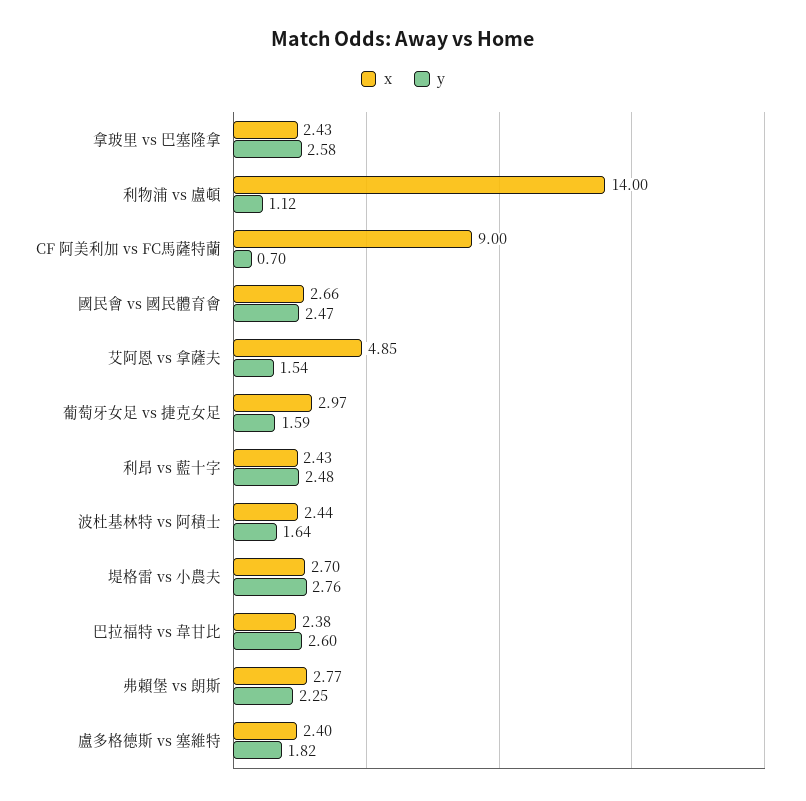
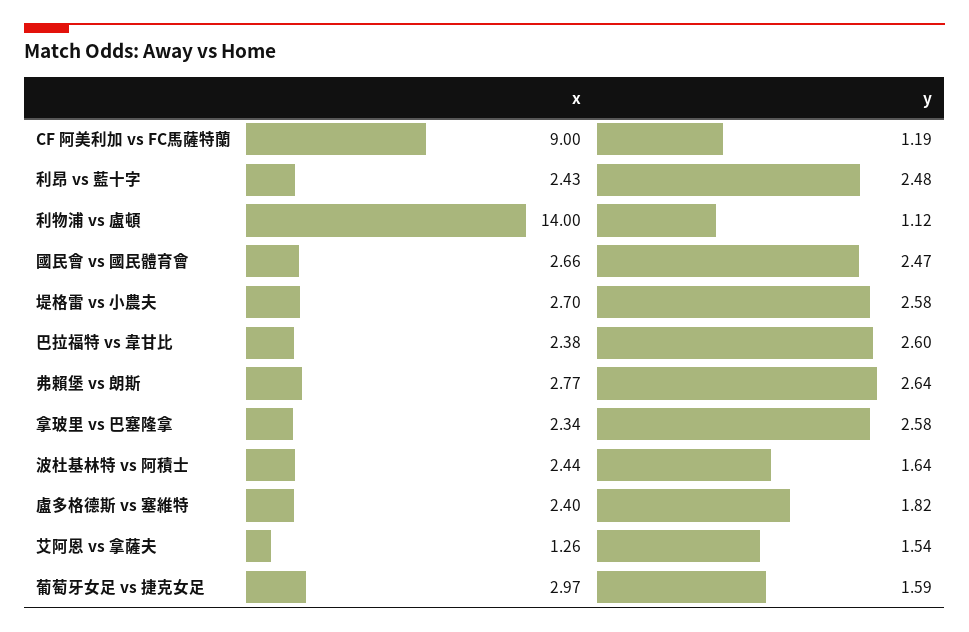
x, 拿玻里 vs 巴塞隆拿: 2.43 -> 2.34
y, CF 阿美利加 vs FC馬薩特蘭: 0.7 -> 1.19
x, 艾阿恩 vs 拿薩夫: 4.85 -> 1.26
y, 堤格雷 vs 小農夫: 2.76 -> 2.58
y, 弗賴堡 vs 朗斯: 2.25 -> 2.64

